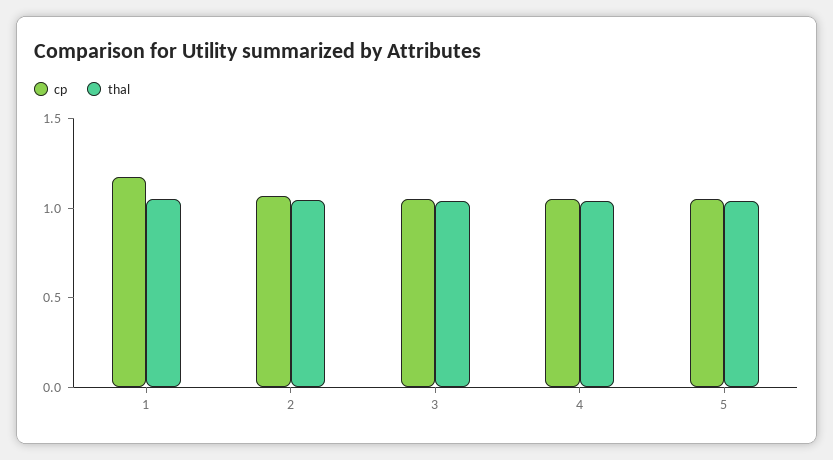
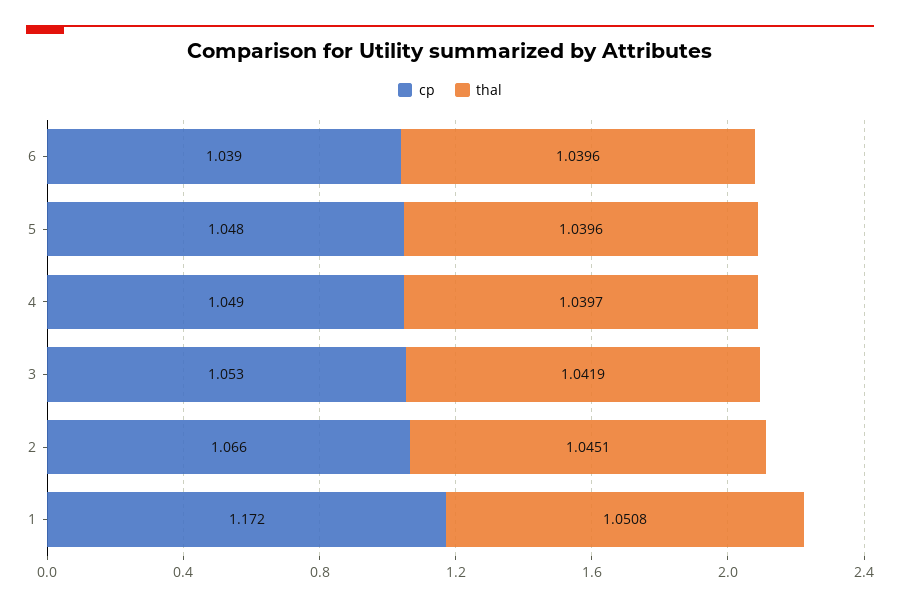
cp, 6: none -> 1.039
thal, 6: none -> 1.0396

